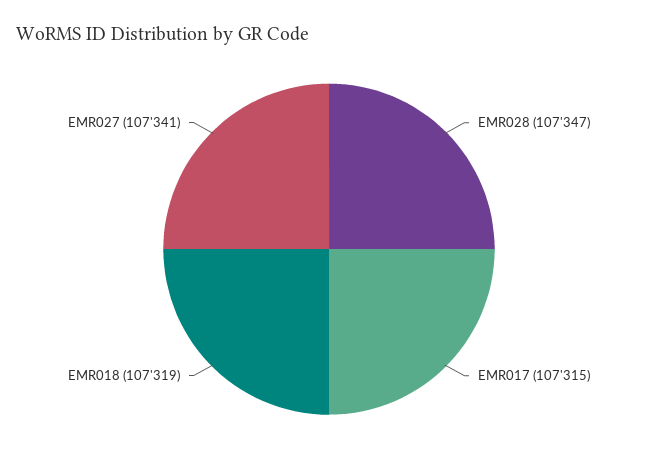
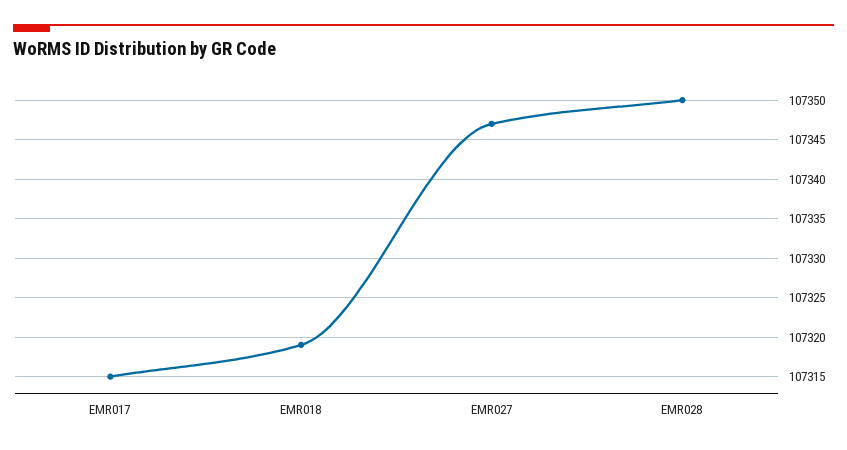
EMR028: 107347 -> 107350
EMR027: 107341 -> 107347

